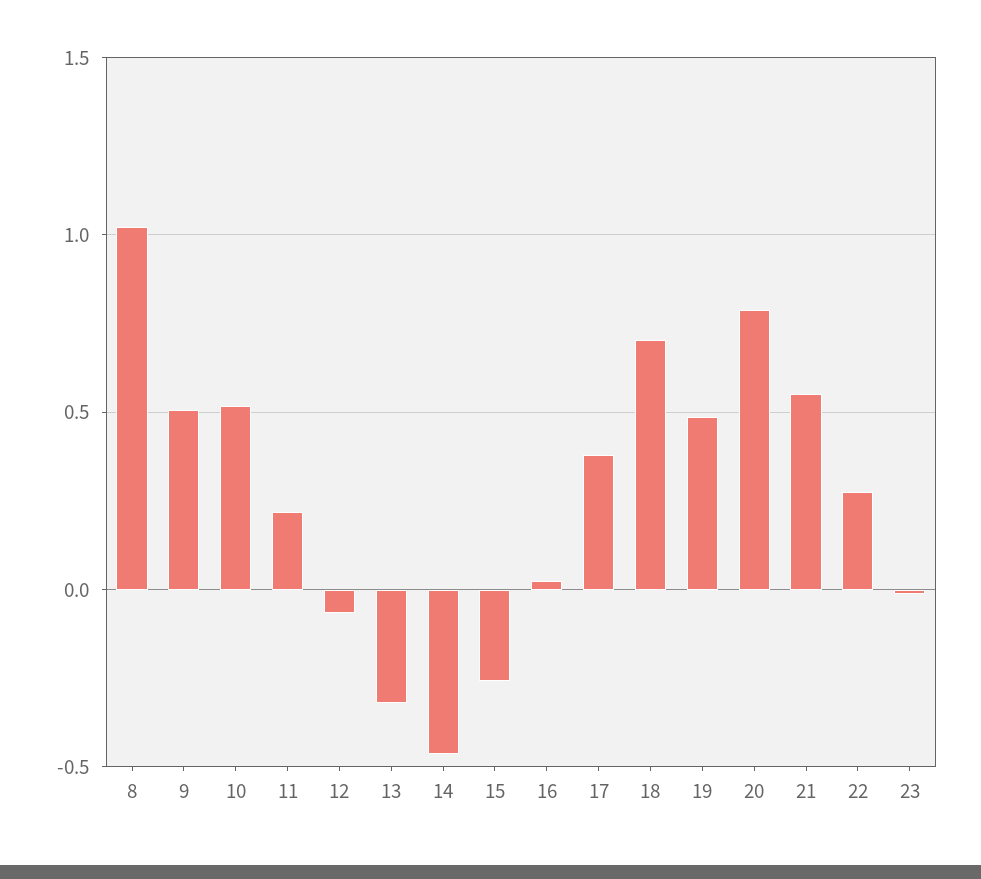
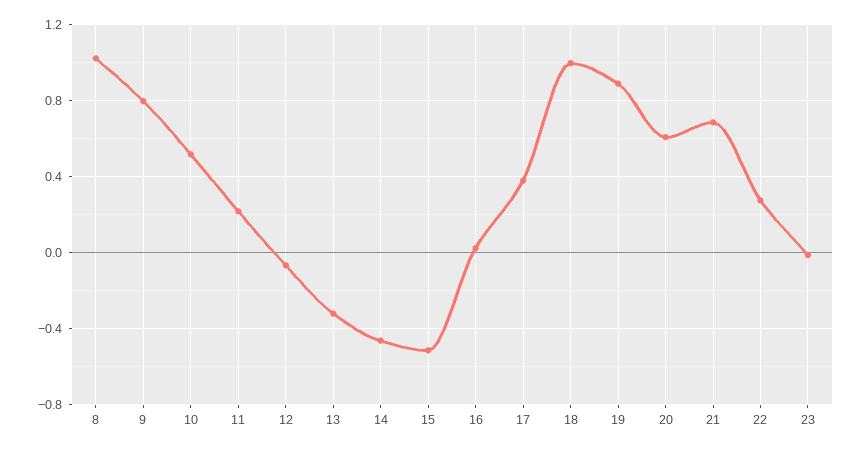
9: 0.5 -> 0.8
15: -0.25 -> -0.5
18: 0.7 -> 1
19: 0.5 -> 0.9
20: 0.8 -> 0.6
21: 0.55 -> 0.7

